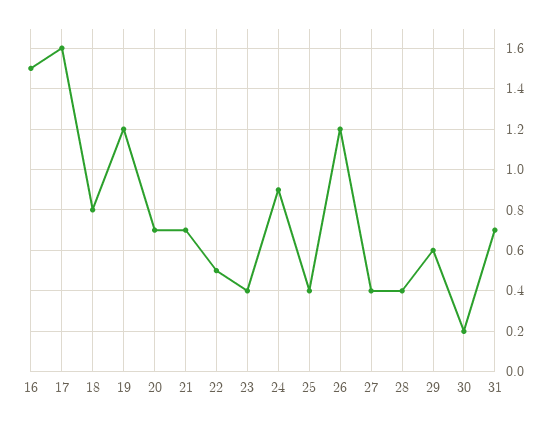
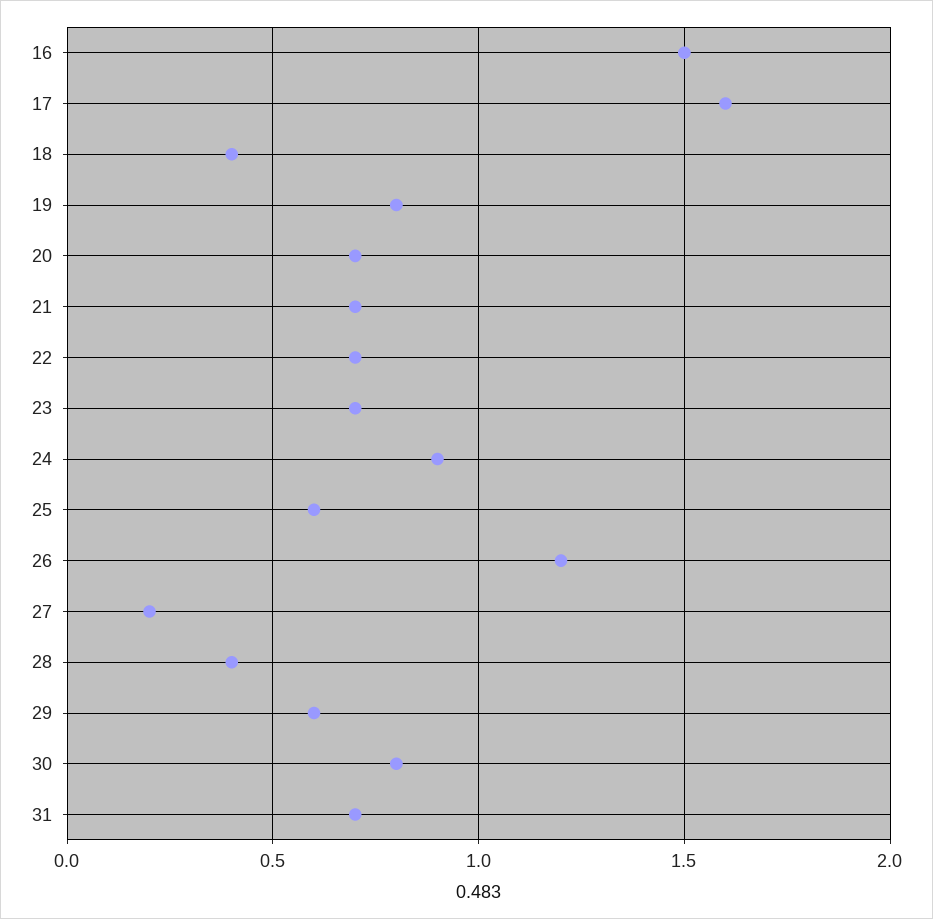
18: 0.8 -> 0.4
19: 1.2 -> 0.8
22: 0.5 -> 0.7
23: 0.4 -> 0.7
25: 0.4 -> 0.6
27: 0.4 -> 0.2
30: 0.2 -> 0.8

